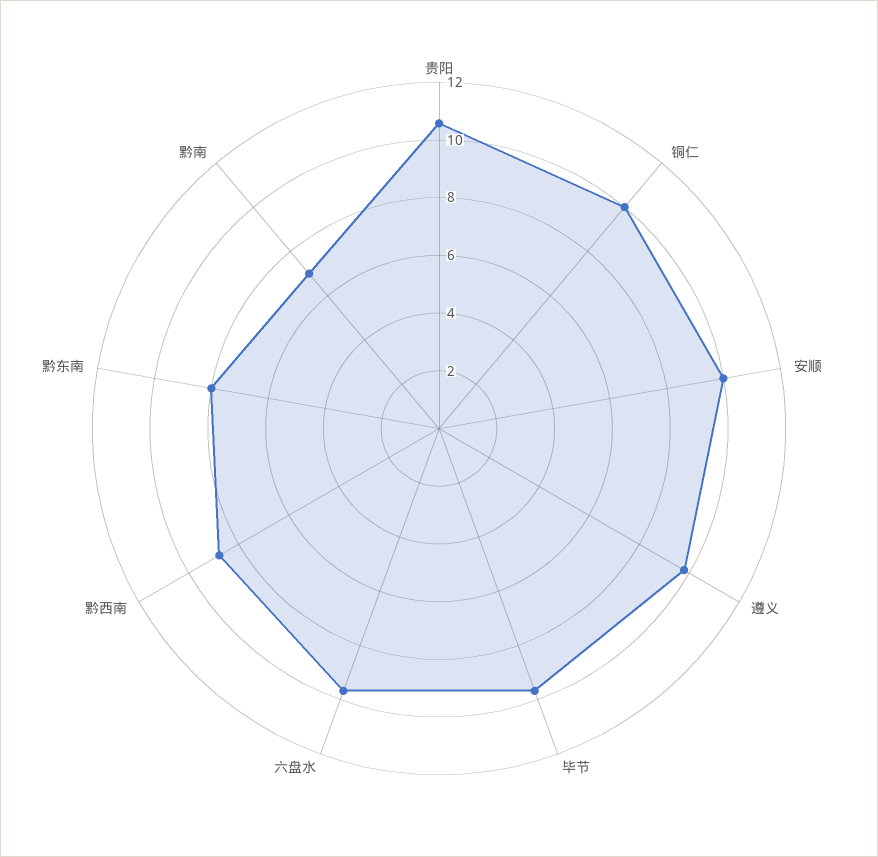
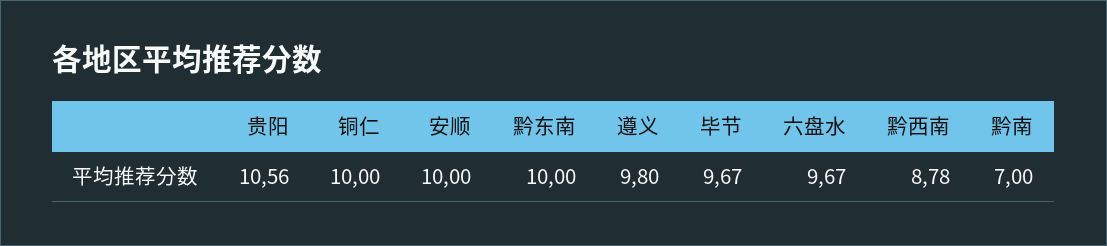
黔东南: 8 -> 10

